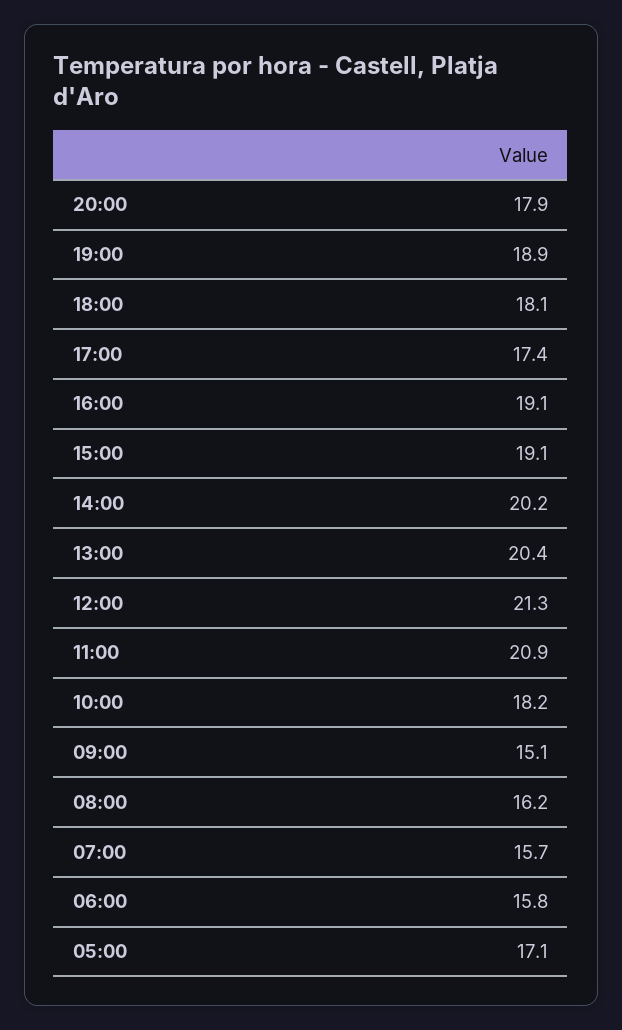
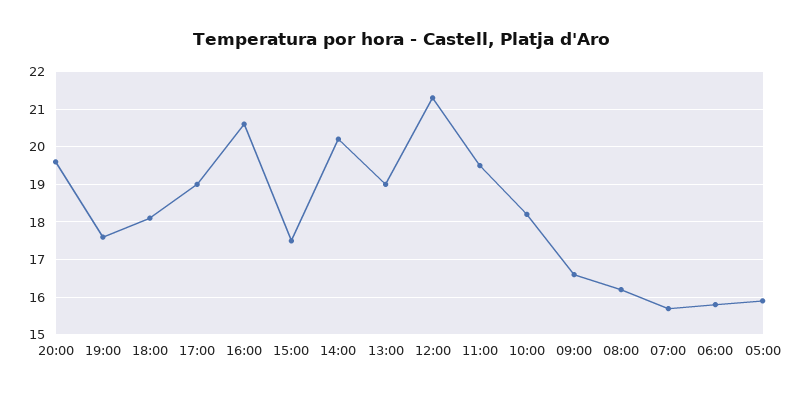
20:00: 17.9 -> 19.5
19:00: 18.9 -> 17.5
17:00: 17.4 -> 19
16:00: 19.1 -> 20.5
15:00: 19.1 -> 17.5
13:00: 20.4 -> 19
11:00: 20.9 -> 19.5
09:00: 15.1 -> 16.5
05:00: 17.1 -> 16

